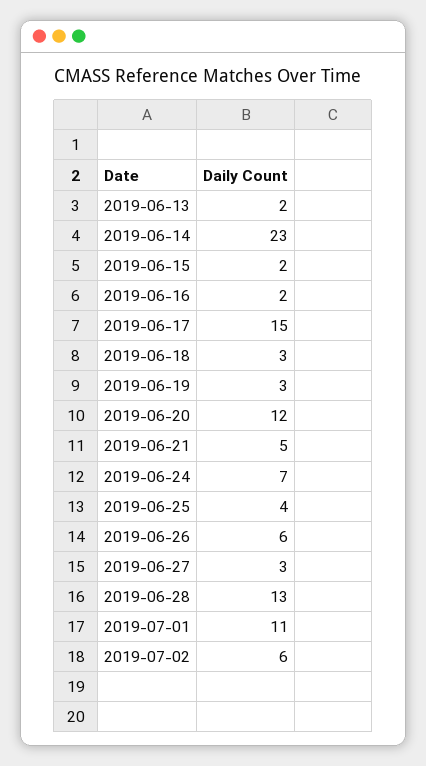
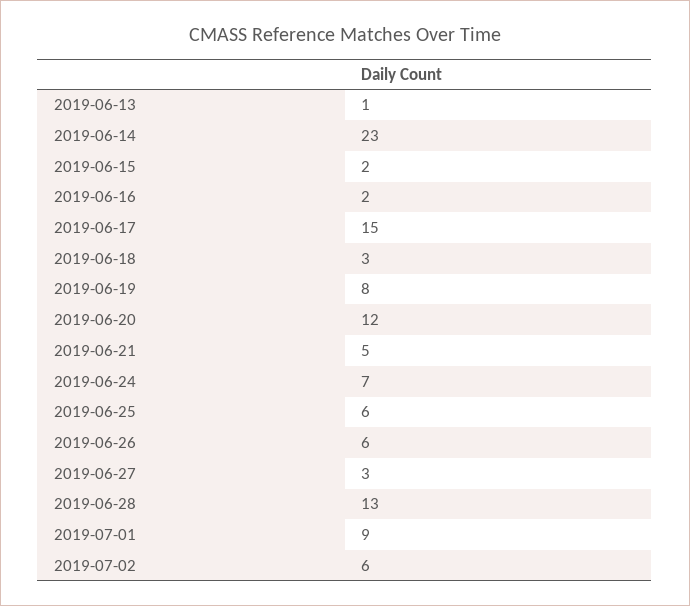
2019-06-13: 2 -> 1
2019-06-19: 3 -> 8
2019-06-25: 4 -> 6
2019-07-01: 11 -> 9

